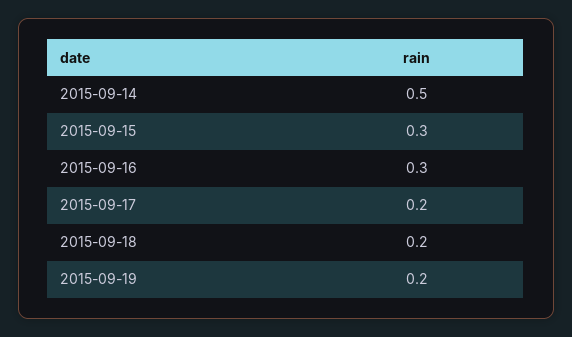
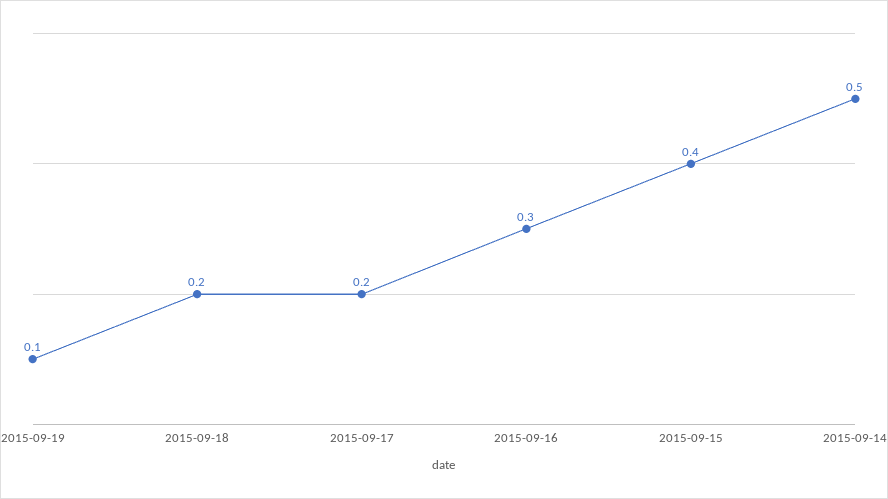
2015-09-15: 0.3 -> 0.4
2015-09-19: 0.2 -> 0.1

